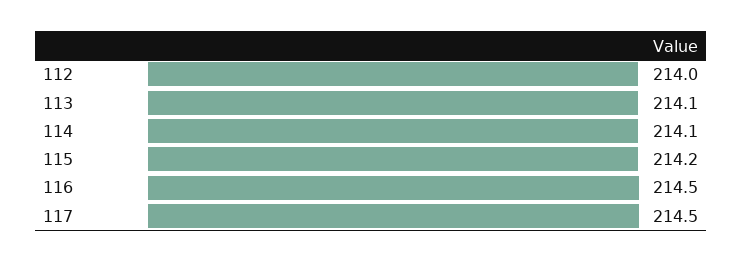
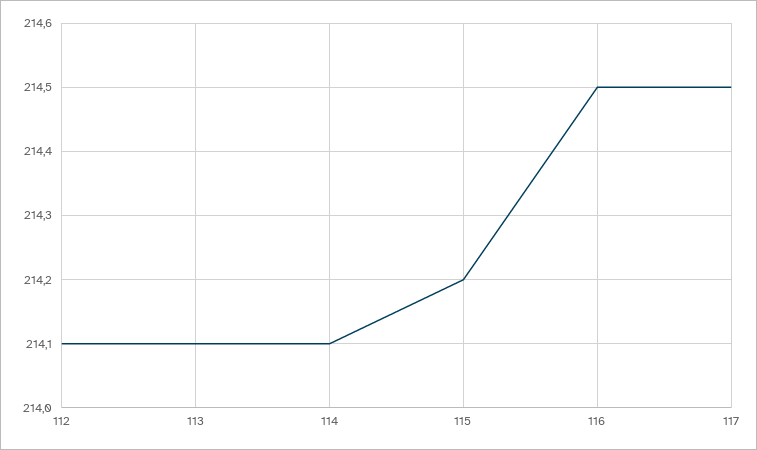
112: 214 -> 214.1

